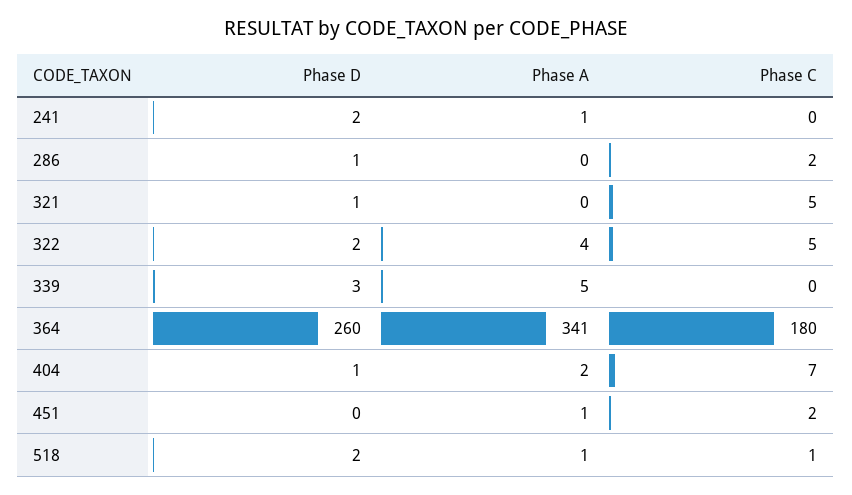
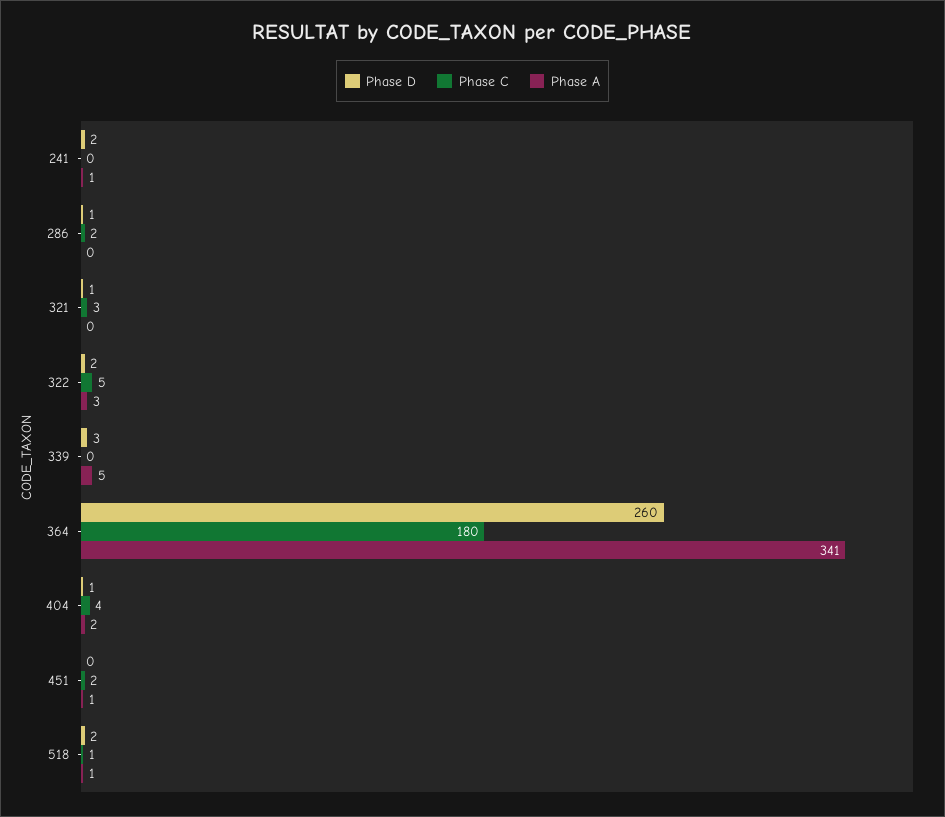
Phase C, 321: 5 -> 3
Phase A, 322: 4 -> 3
Phase C, 404: 7 -> 4

